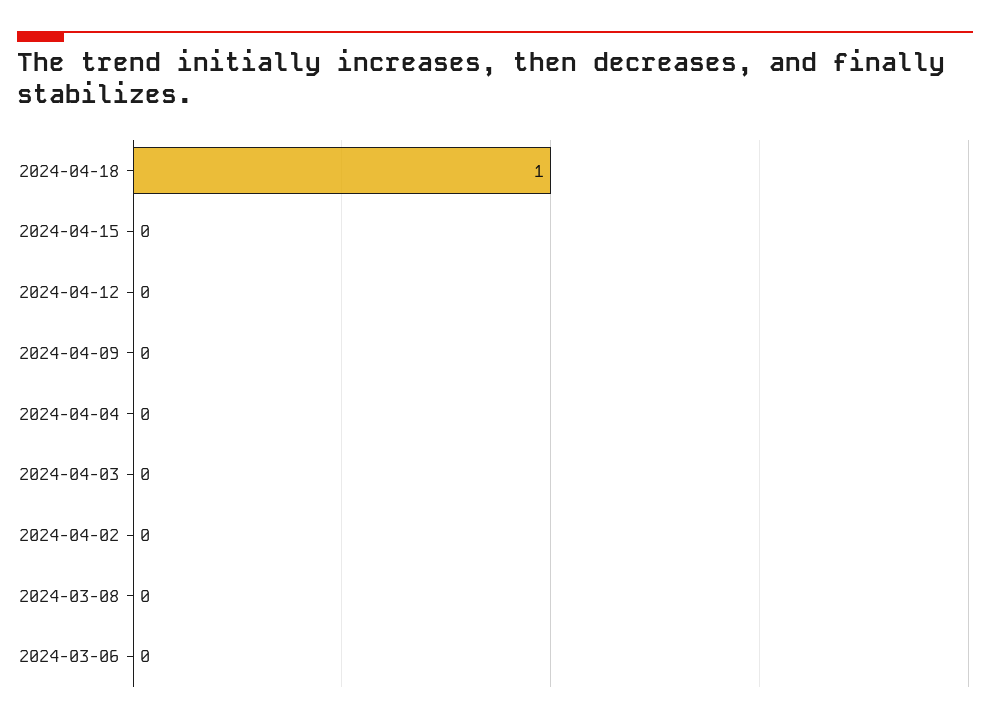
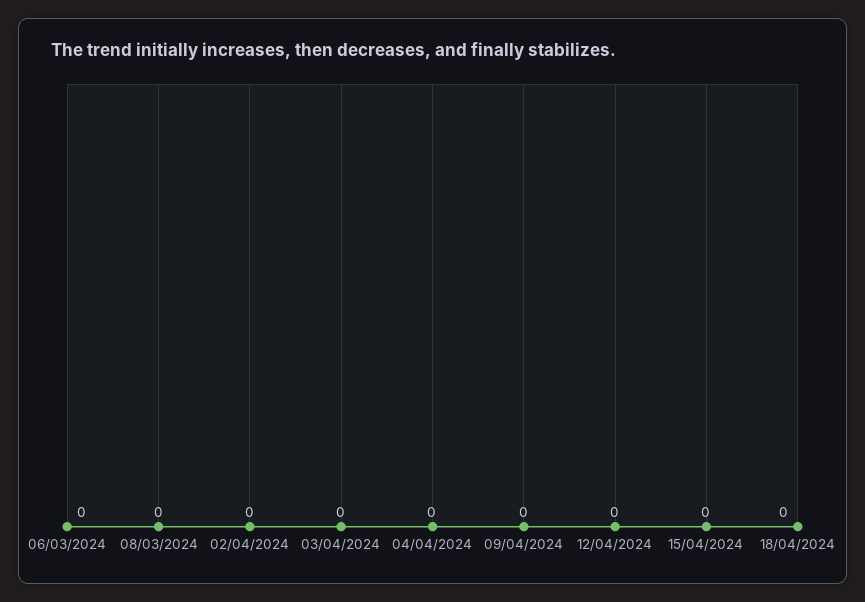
2024-04-18: 1 -> 0

